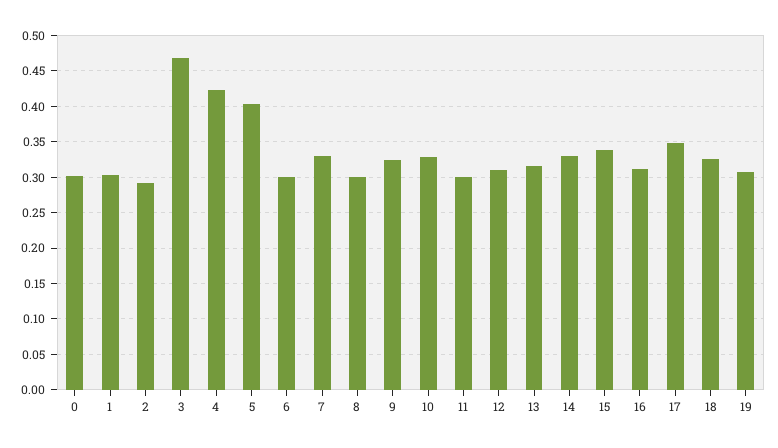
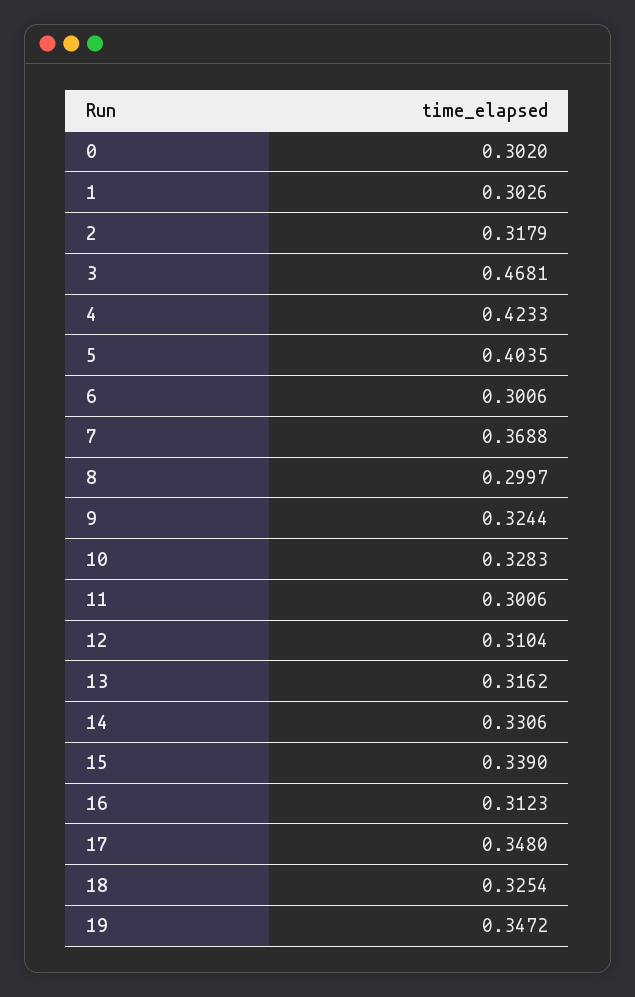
2: 0.29 -> 0.3179
7: 0.33 -> 0.3688
19: 0.31 -> 0.3472

